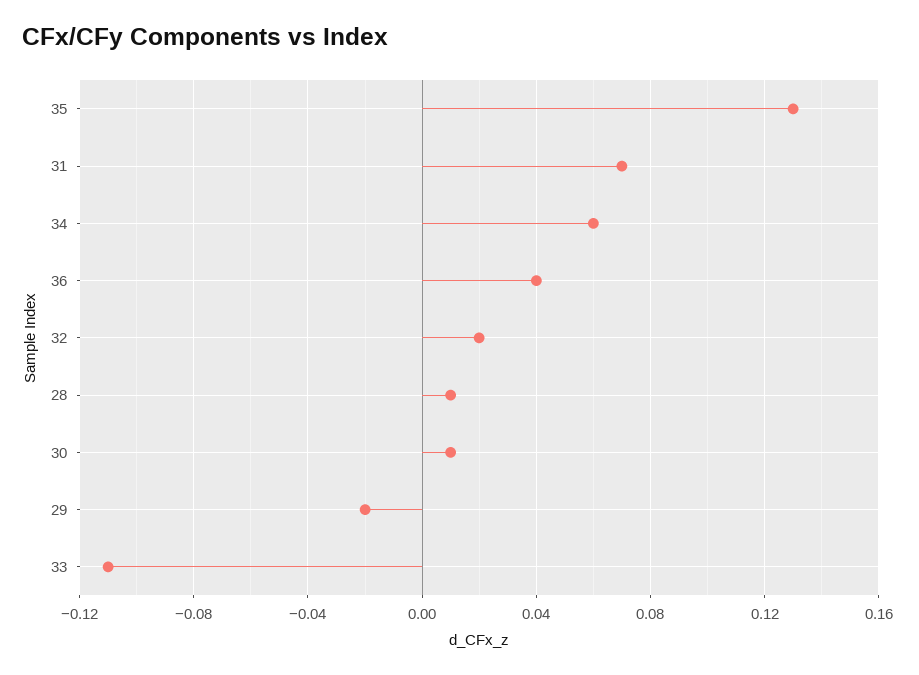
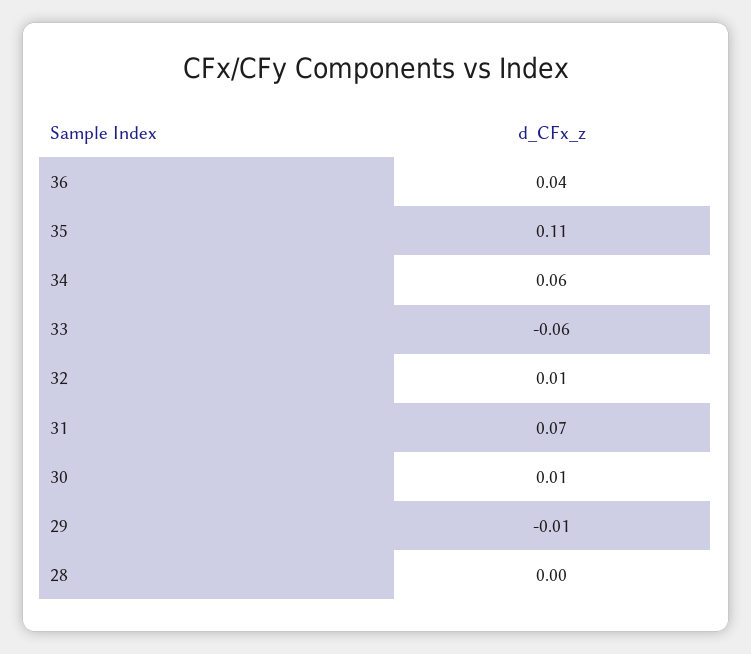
35: 0.13 -> 0.11
32: 0.02 -> 0.01
28: 0.01 -> 0
29: -0.02 -> -0.01
33: -0.11 -> -0.06

